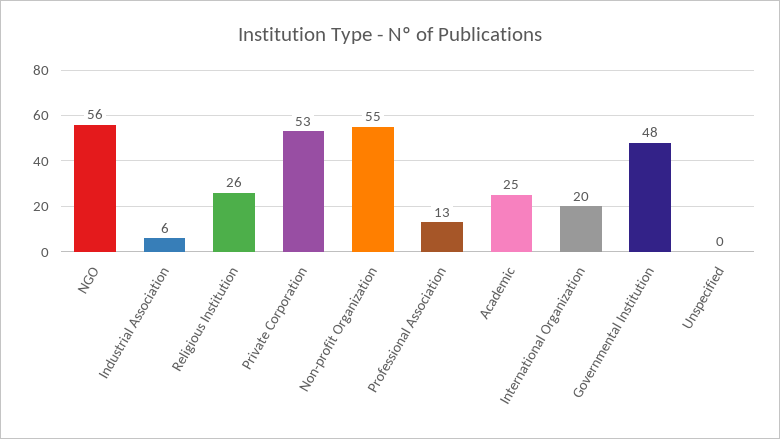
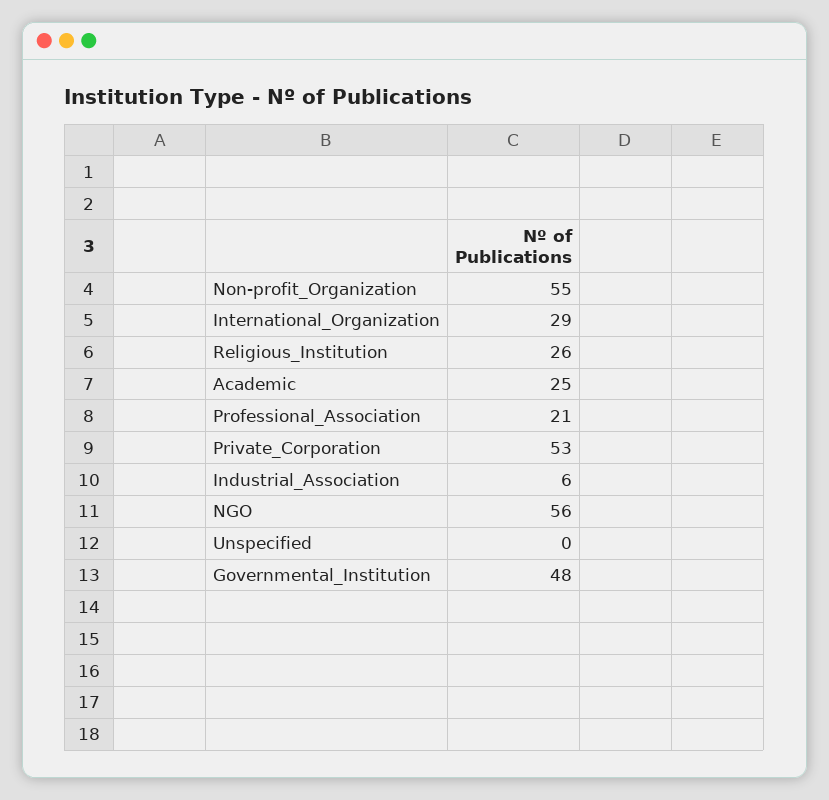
Professional Association: 13 -> 21
International Organization: 20 -> 29

